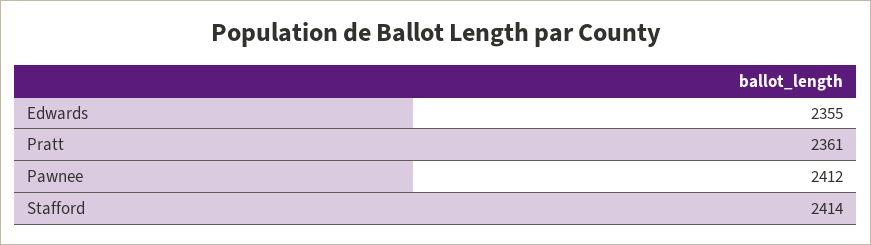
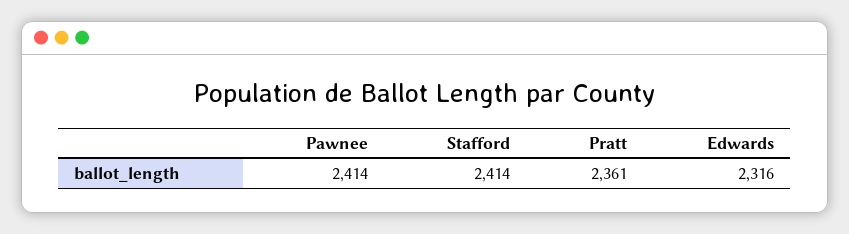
Edwards: 2355 -> 2316
Pawnee: 2412 -> 2414

